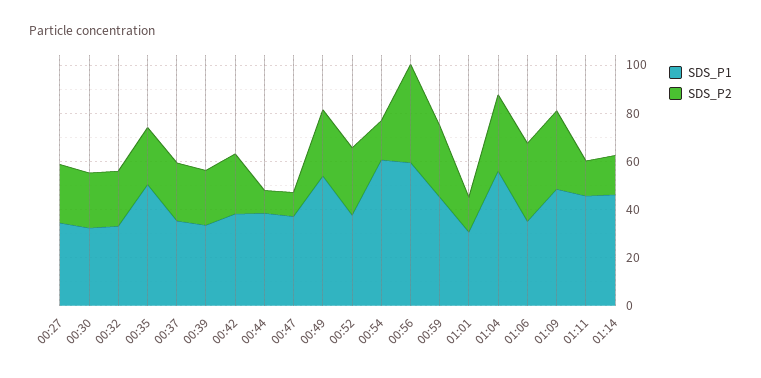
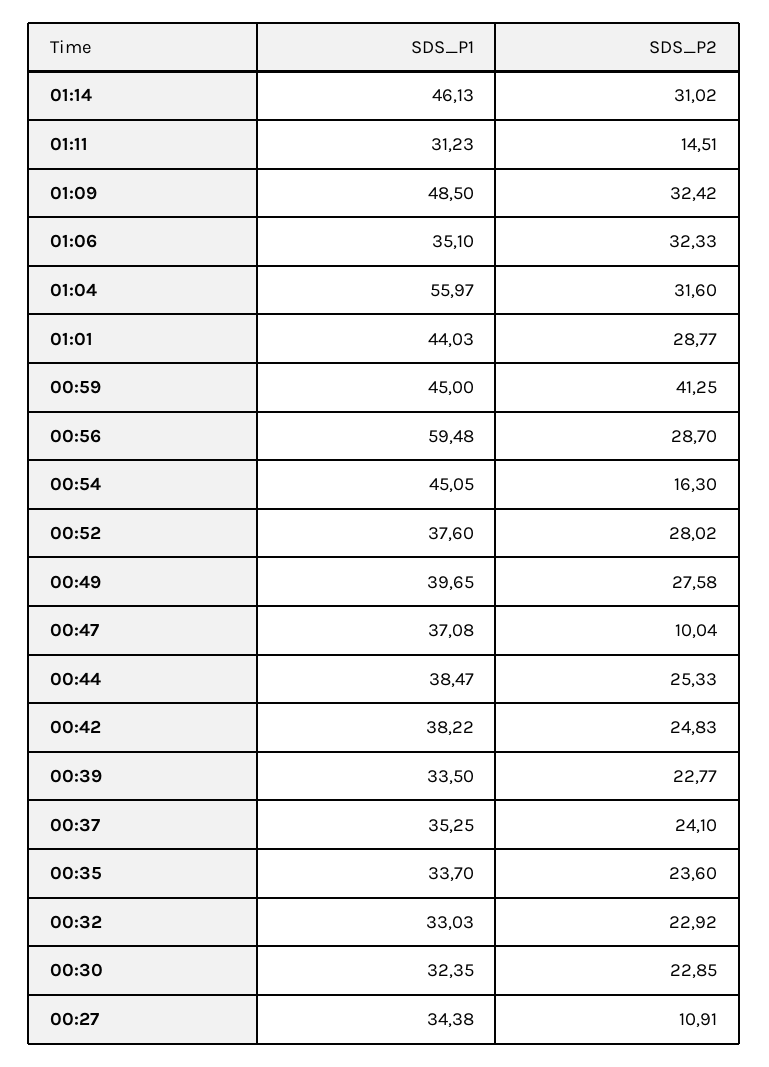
SDS_P2, 00:27: 25 -> 10.91
SDS_P1, 00:35: 50 -> 33.7
SDS_P2, 00:44: 10 -> 25.33
SDS_P1, 00:49: 55 -> 39.65
SDS_P1, 00:54: 60 -> 45.05
SDS_P2, 00:56: 40 -> 28.7
SDS_P2, 00:59: 30 -> 41.25
SDS_P1, 01:01: 30 -> 44.03
SDS_P2, 01:01: 15 -> 28.77
SDS_P1, 01:11: 45 -> 31.23
SDS_P2, 01:14: 15 -> 31.02

